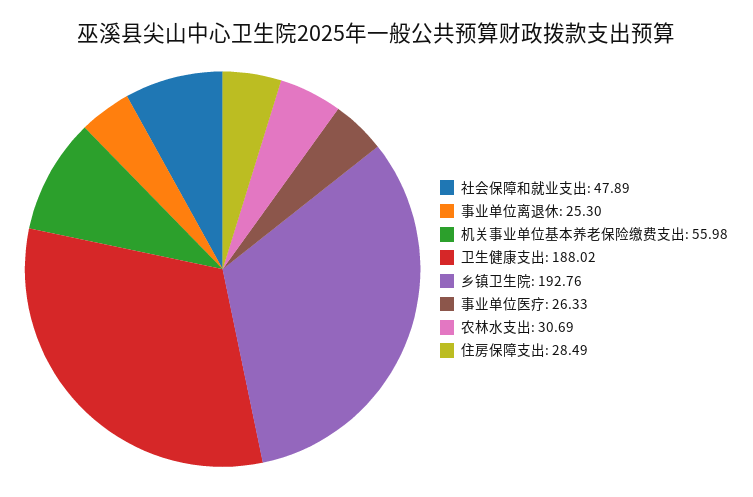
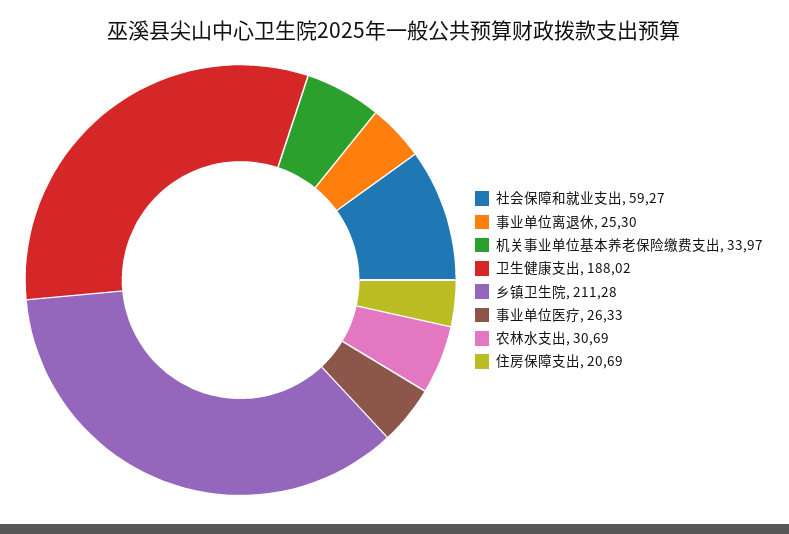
社会保障和就业支出: 47.89 -> 59.27
机关事业单位基本养老保险缴费支出: 55.98 -> 33.97
乡镇卫生院: 192.76 -> 211.28
住房保障支出: 28.49 -> 20.69

